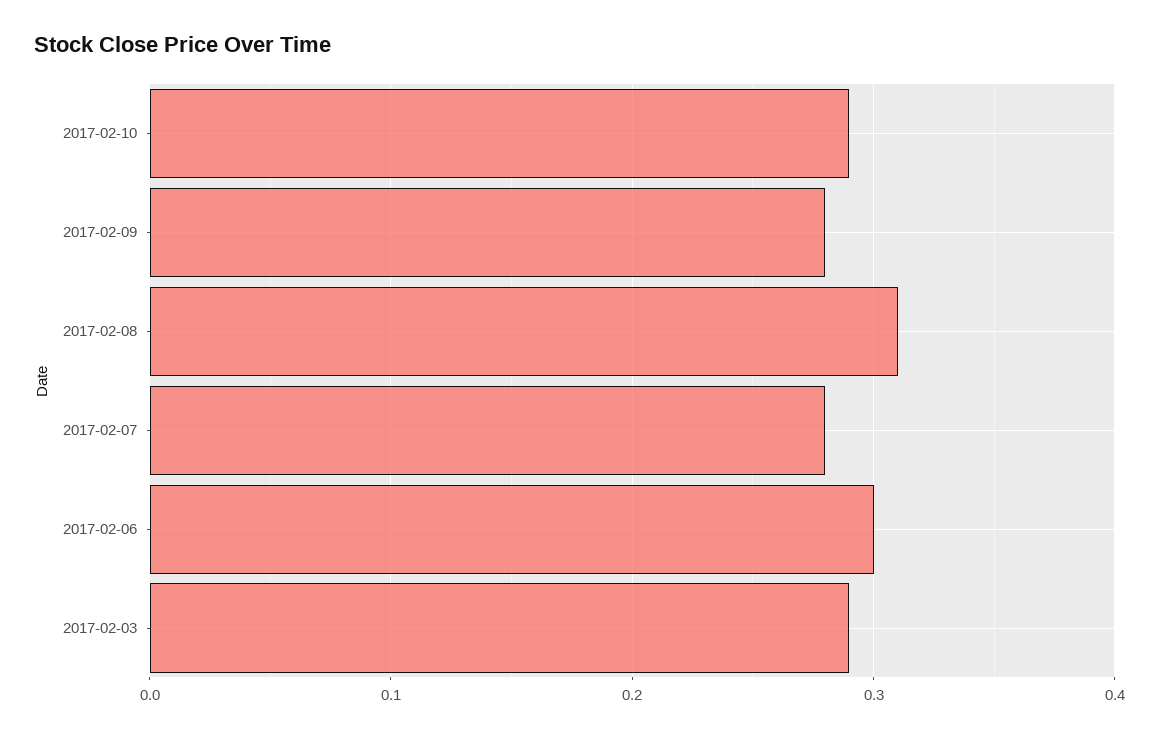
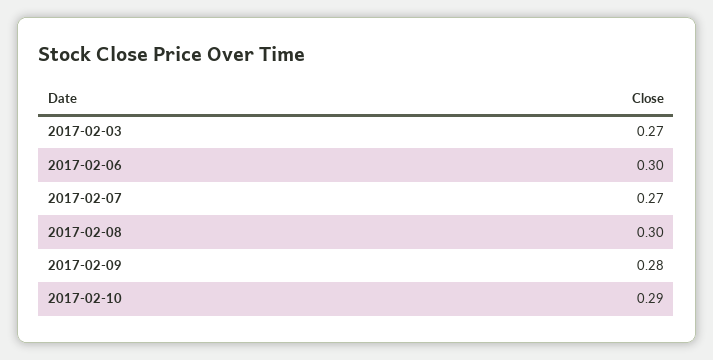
2017-02-08: 0.31 -> 0.3
2017-02-07: 0.28 -> 0.27
2017-02-03: 0.29 -> 0.27

